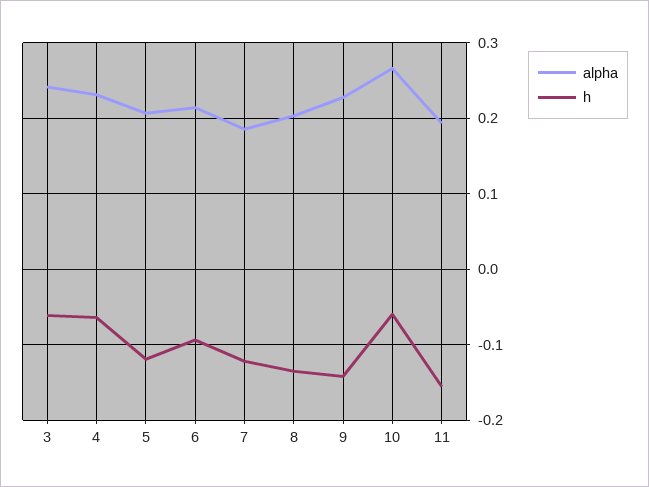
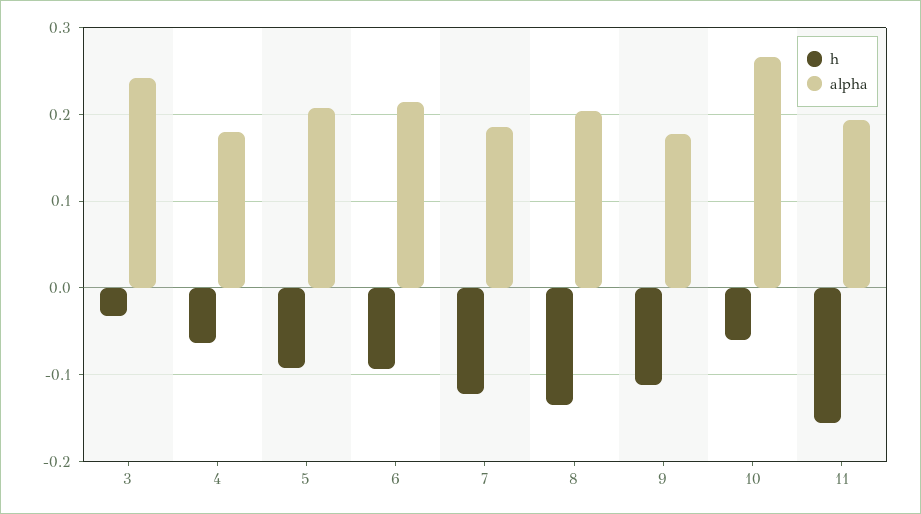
h, 3: -0.06 -> -0.03
alpha, 4: 0.23 -> 0.18
h, 5: -0.12 -> -0.09
alpha, 9: 0.23 -> 0.18
h, 9: -0.14 -> -0.11

